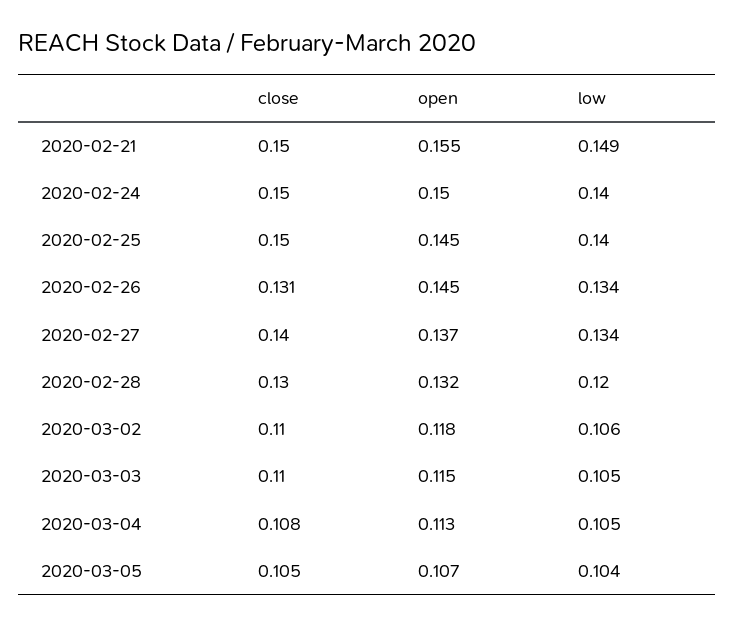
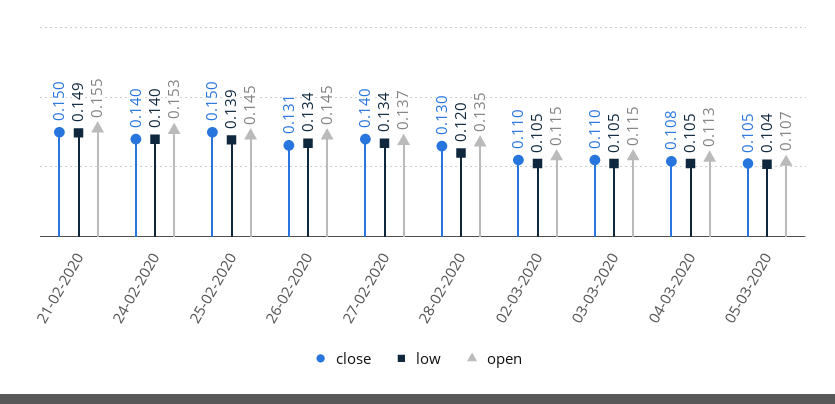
close, 2020-02-24: 0.15 -> 0.14
open, 2020-02-24: 0.15 -> 0.153
low, 2020-02-25: 0.14 -> 0.139
open, 2020-02-28: 0.132 -> 0.135
open, 2020-03-02: 0.118 -> 0.115
low, 2020-03-02: 0.106 -> 0.105

